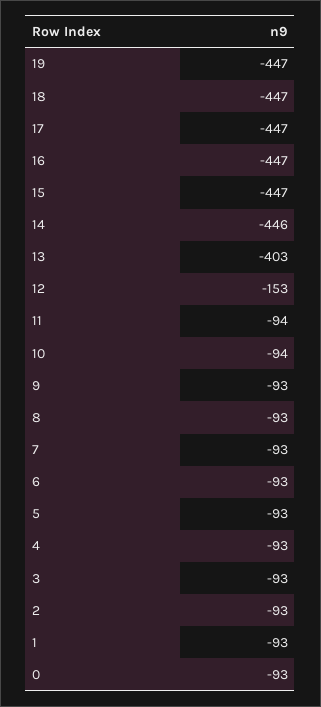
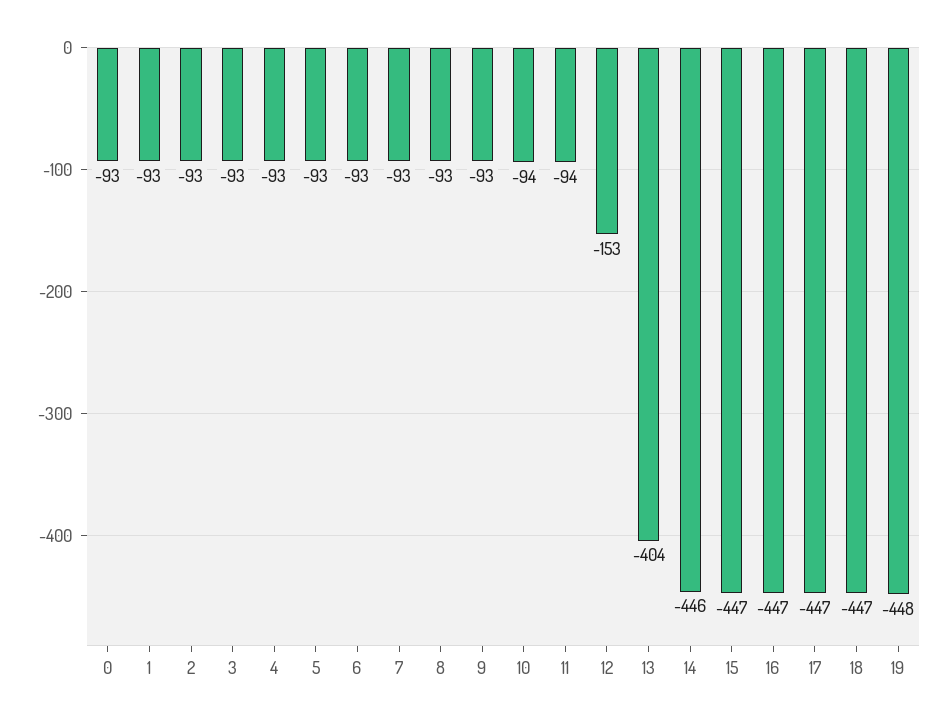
19: -447 -> -448
13: -403 -> -404

